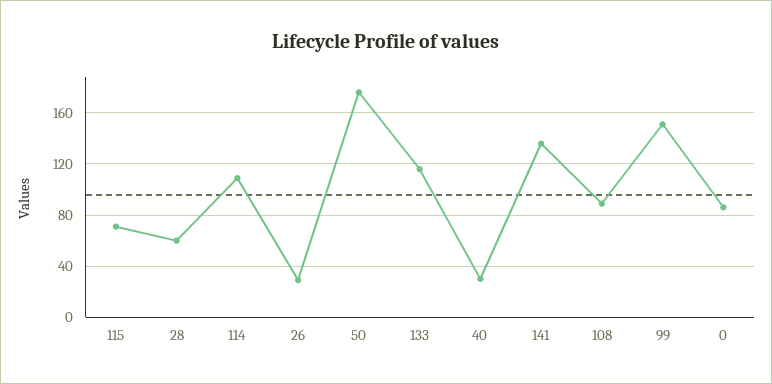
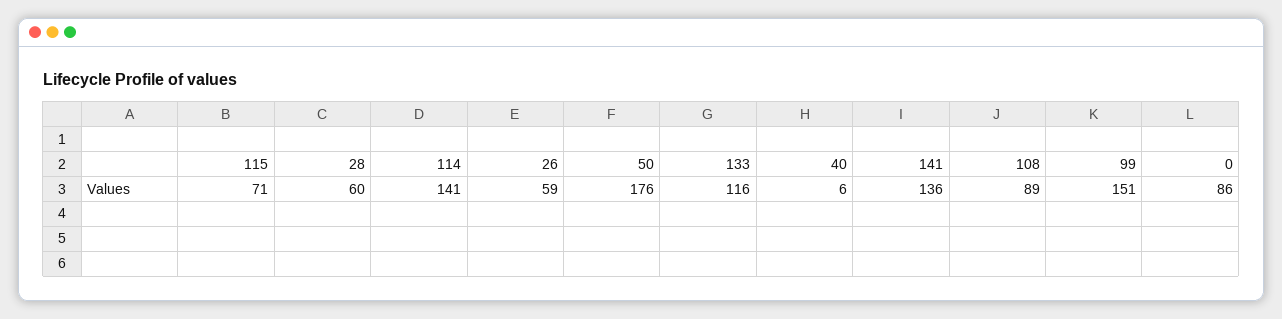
114: 110 -> 141
26: 30 -> 59
40: 30 -> 6

